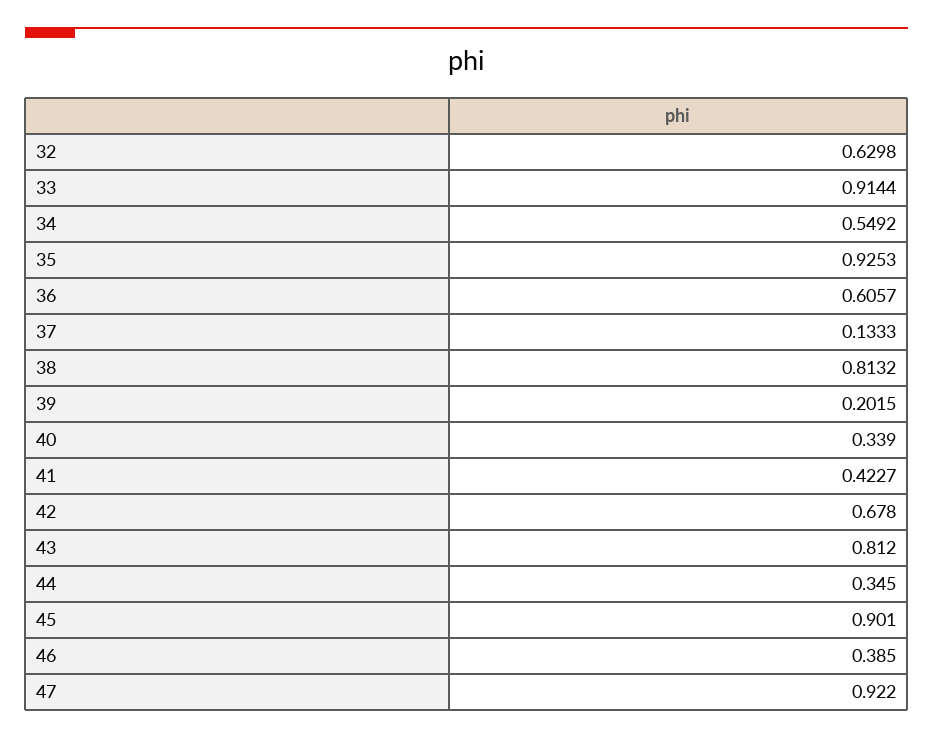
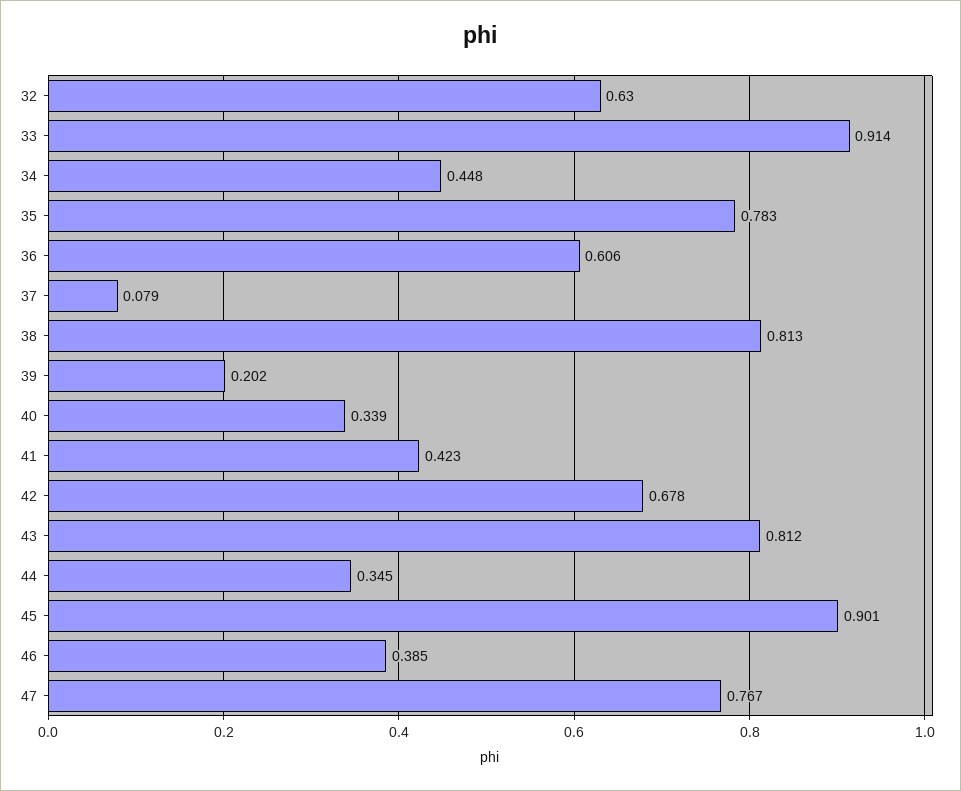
34: 0.5492 -> 0.448
35: 0.9253 -> 0.783
37: 0.1333 -> 0.079
47: 0.922 -> 0.767

